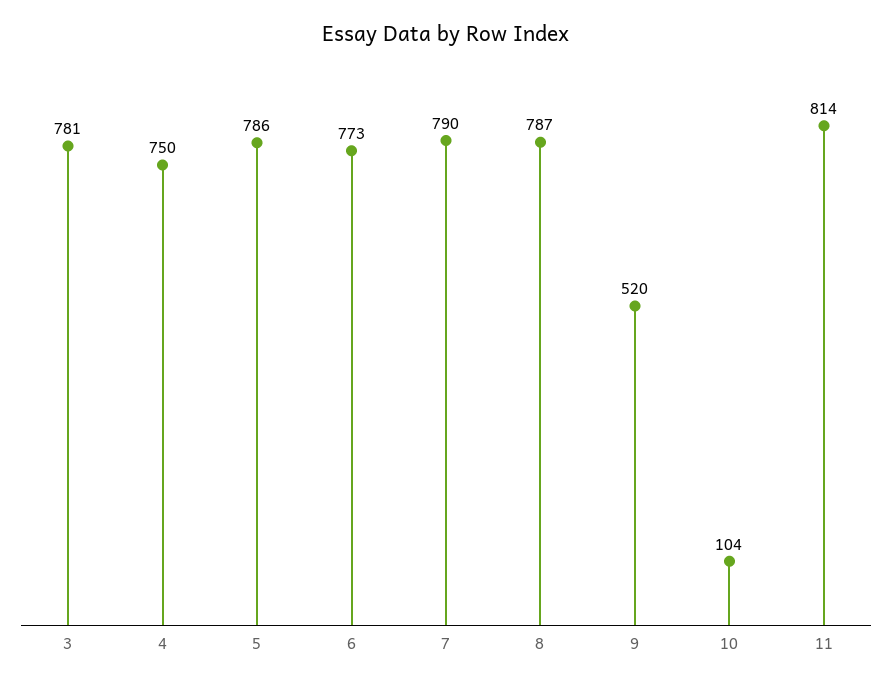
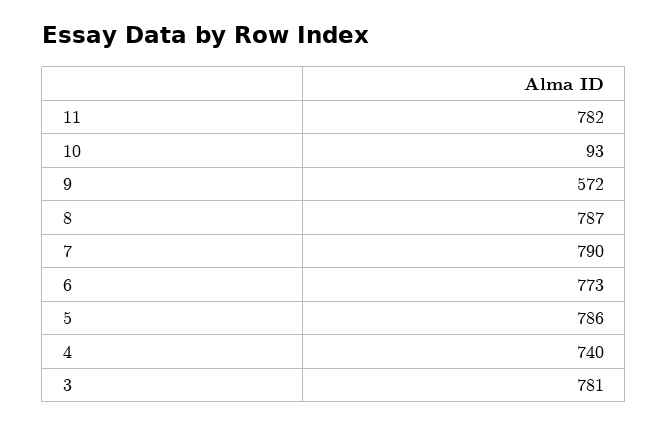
4: 750 -> 740
9: 520 -> 572
10: 104 -> 93
11: 814 -> 782

